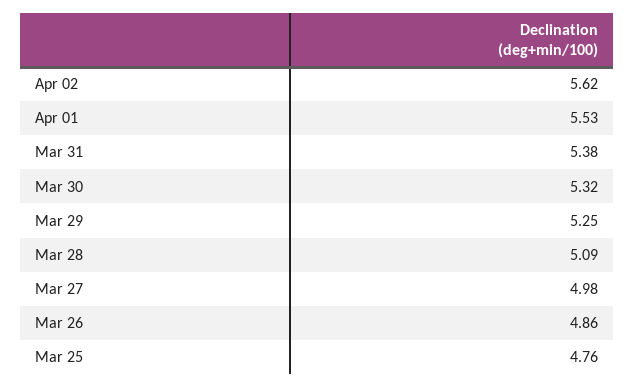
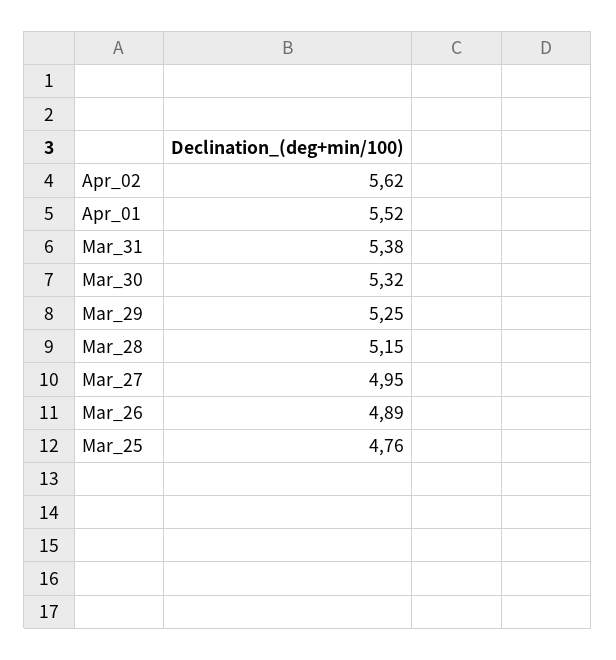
Apr 01: 5.53 -> 5.52
Mar 28: 5.09 -> 5.15
Mar 27: 4.98 -> 4.95
Mar 26: 4.86 -> 4.89

